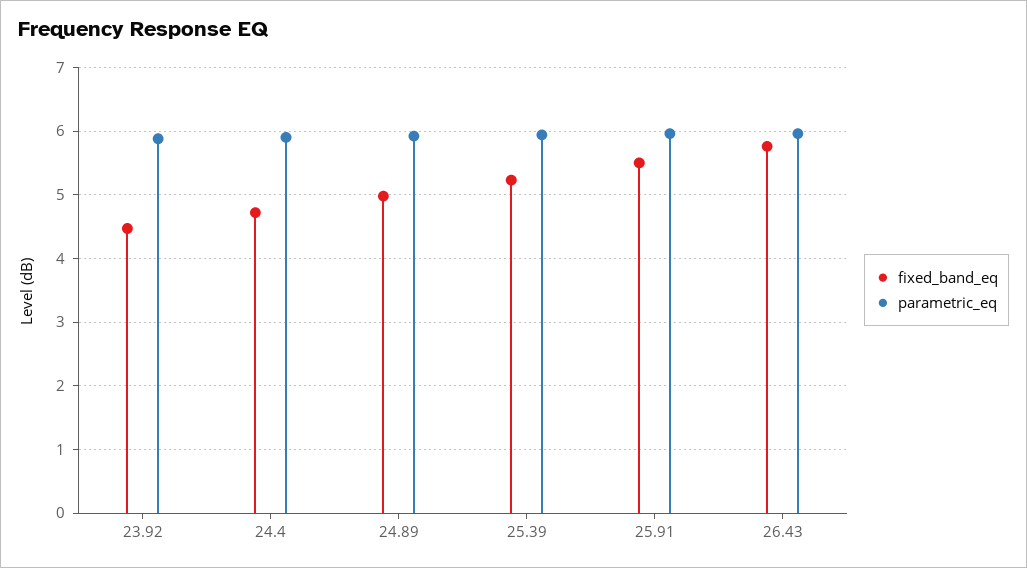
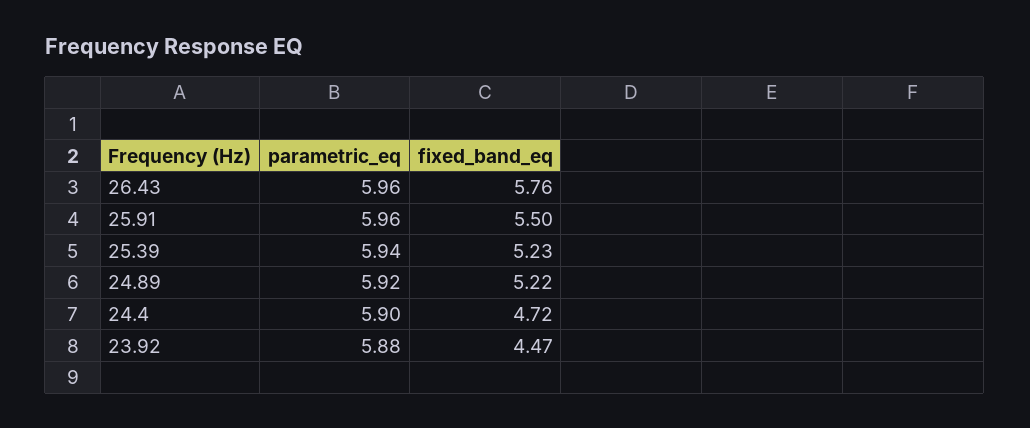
fixed_band_eq, 24.89: 5 -> 5.22

